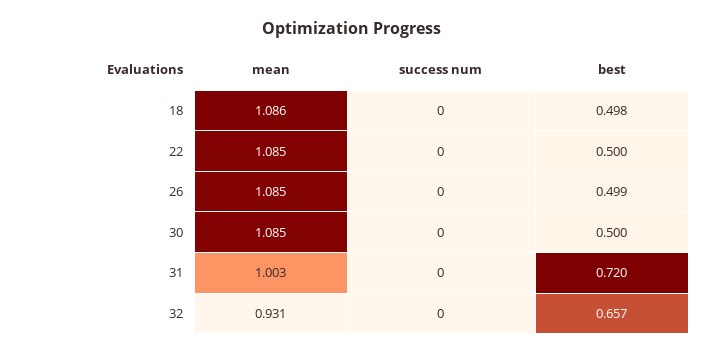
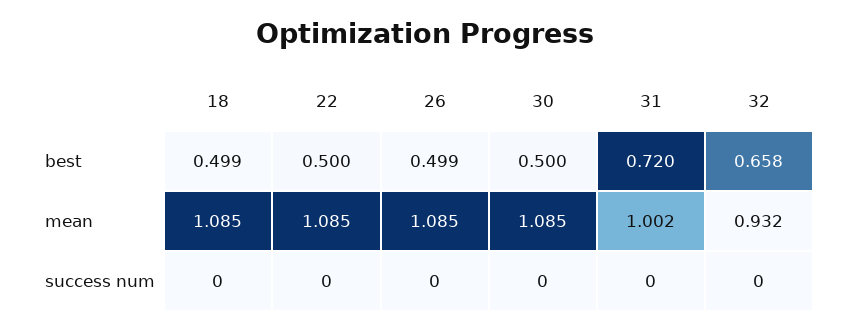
mean, 18: 1.086 -> 1.085
best, 18: 0.498 -> 0.499
mean, 31: 1.003 -> 1.002
mean, 32: 0.931 -> 0.932
best, 32: 0.657 -> 0.658

